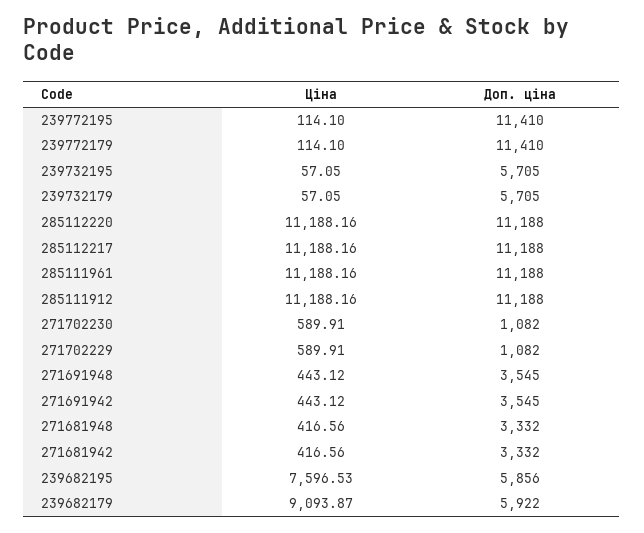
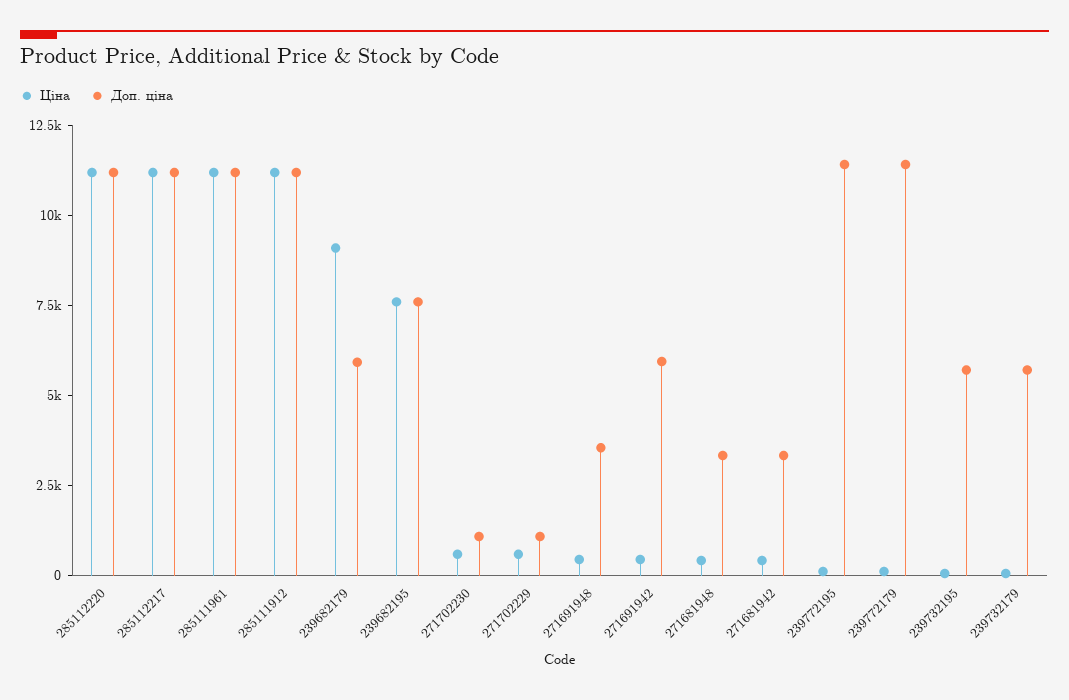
Доп. ціна, 271691942: 3545 -> 6000
Доп. ціна, 239682195: 5856 -> 7500

